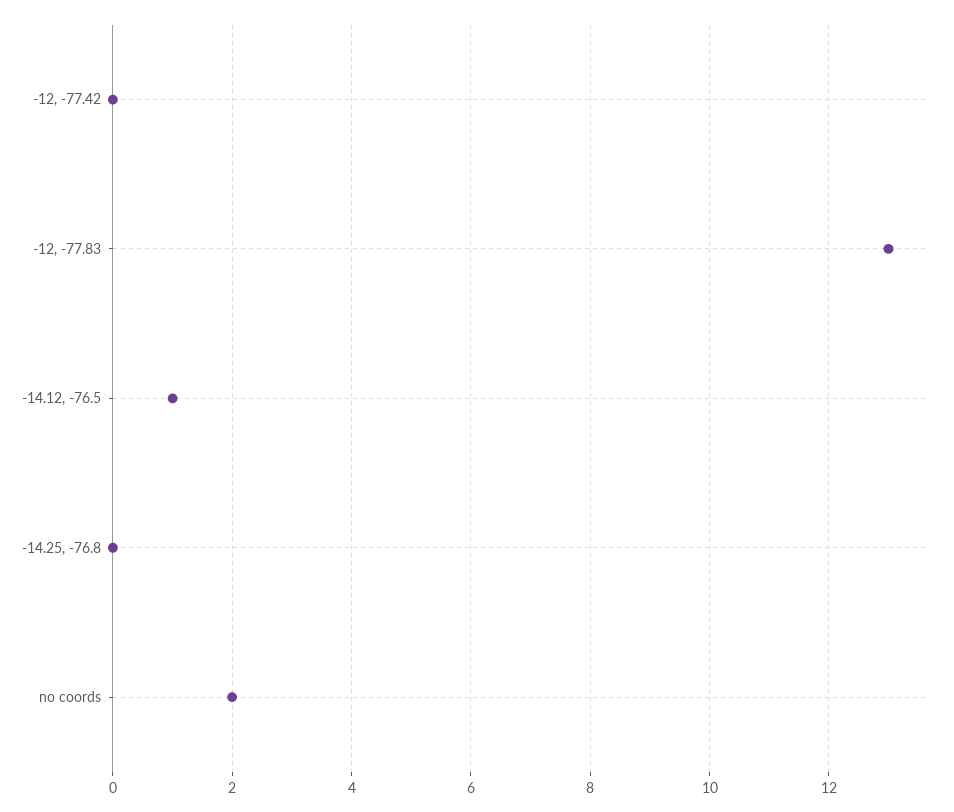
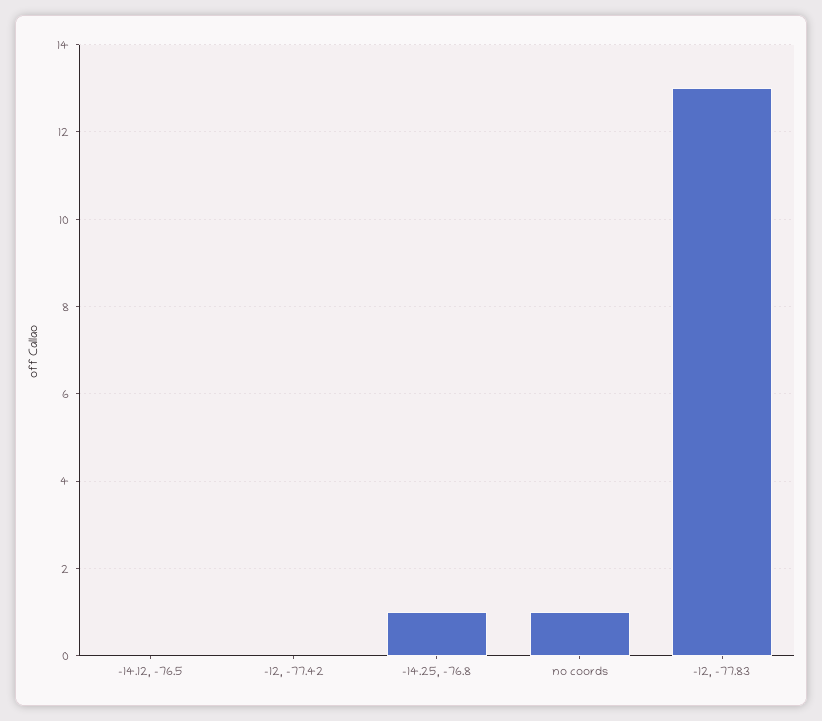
-14.12, -76.5: 1 -> 0
-14.25, -76.8: 0 -> 1
no coords: 2 -> 1

